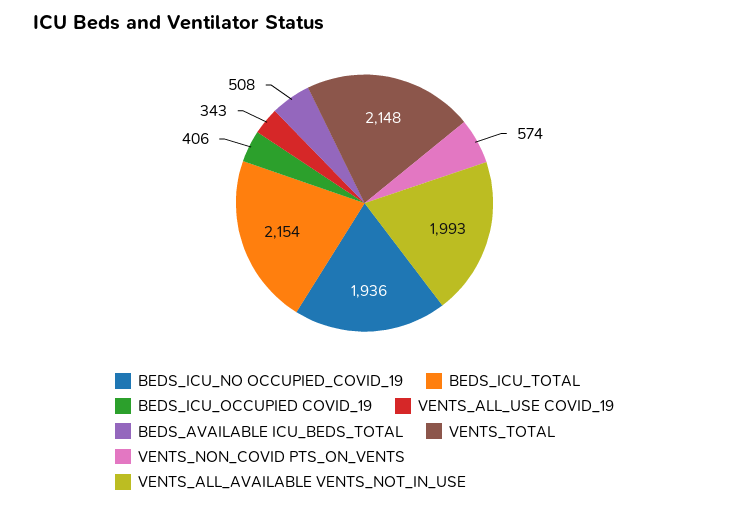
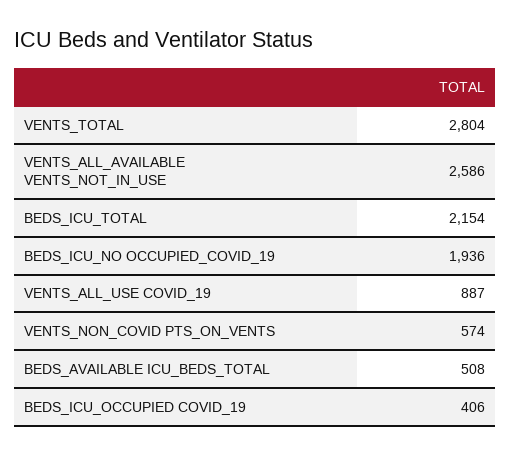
VENTS_ALL_USE COVID_19: 343 -> 887
VENTS_TOTAL: 2148 -> 2804
VENTS_ALL_AVAILABLE VENTS_NOT_IN_USE: 1993 -> 2586

